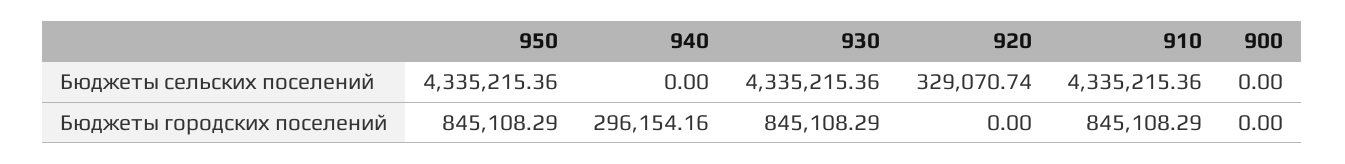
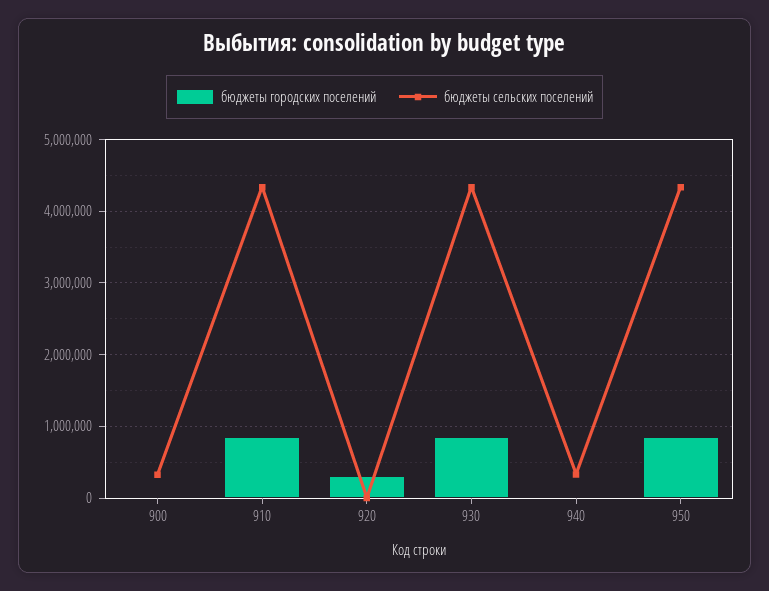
Бюджеты сельских поселений, 940: 0 -> 300000
Бюджеты сельских поселений, 920: 329070.74 -> 0
Бюджеты сельских поселений, 900: 0 -> 300000
Бюджеты городских поселений, 940: 296154.16 -> 0
Бюджеты городских поселений, 920: 0 -> 300000

